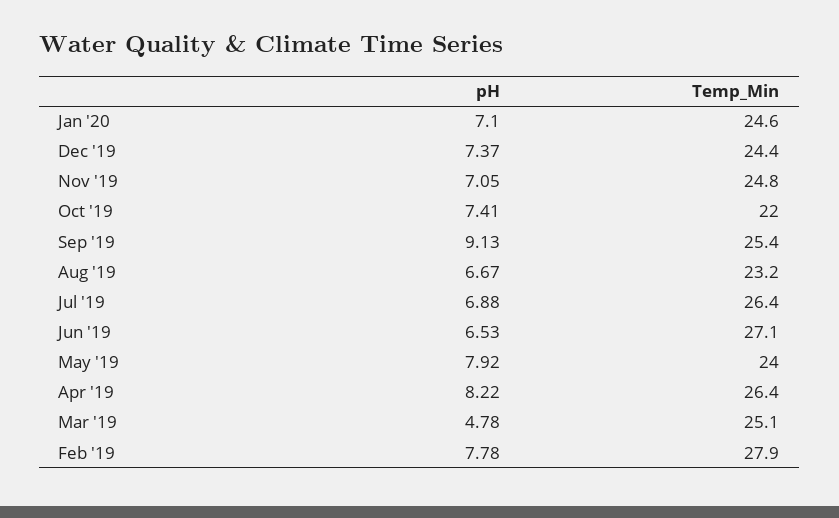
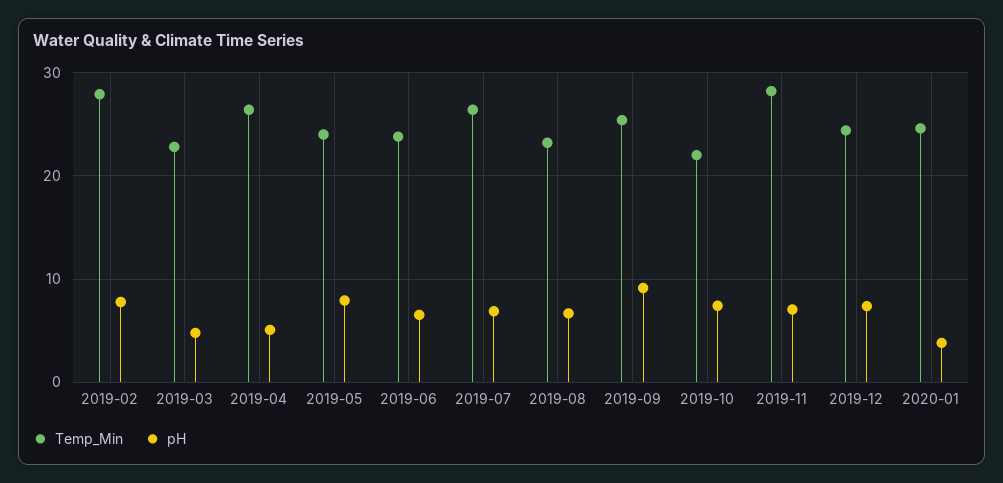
pH, Jan '20: 7.1 -> 4
Temp_Min, Nov '19: 24.8 -> 28
Temp_Min, Jun '19: 27.1 -> 24
pH, Apr '19: 8.22 -> 5
Temp_Min, Mar '19: 25.1 -> 23

